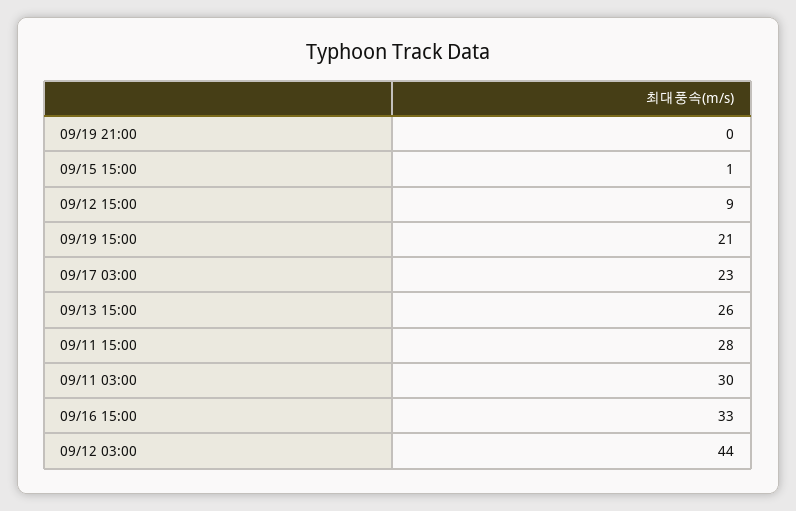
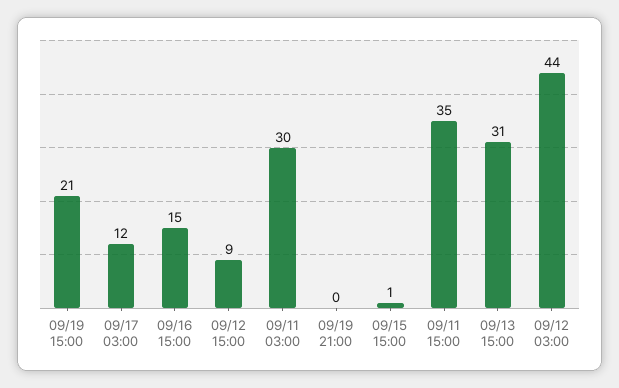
09/17 03:00: 23 -> 12
09/13 15:00: 26 -> 31
09/11 15:00: 28 -> 35
09/16 15:00: 33 -> 15

